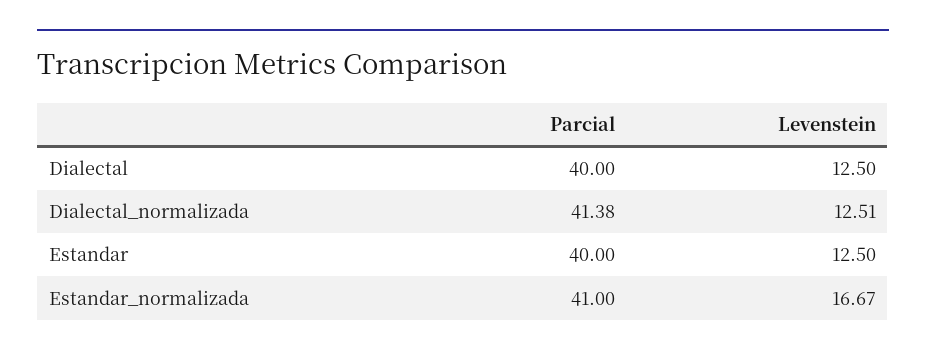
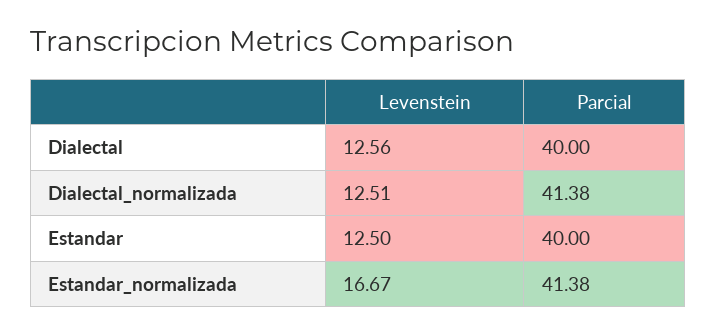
Levenstein, Dialectal: 12.5 -> 12.56
Parcial, Estandar_normalizada: 41 -> 41.38

